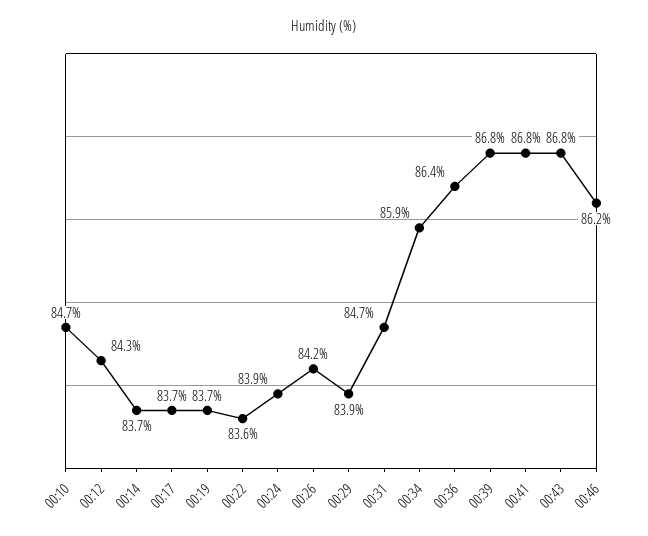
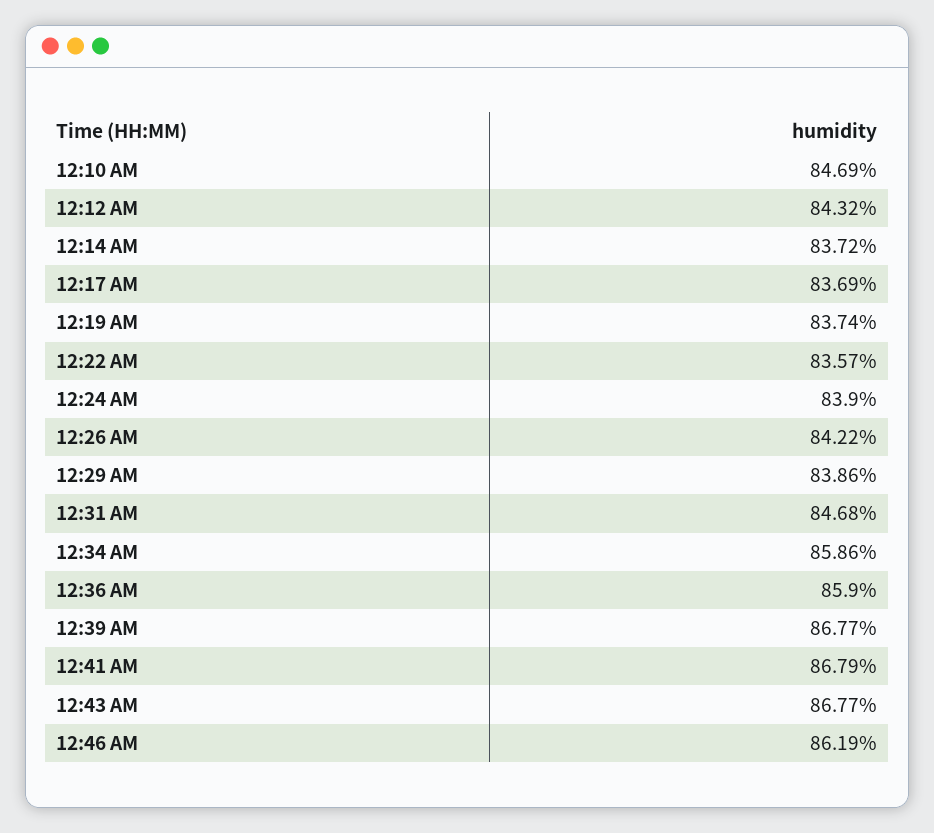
00:36: 86.4 -> 85.9

